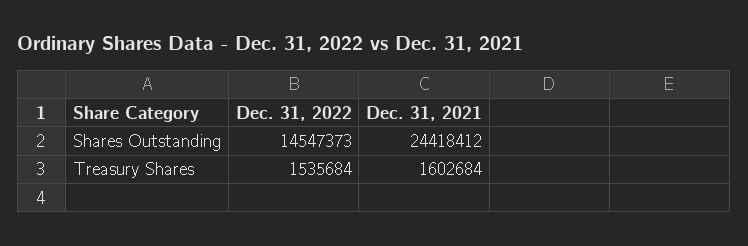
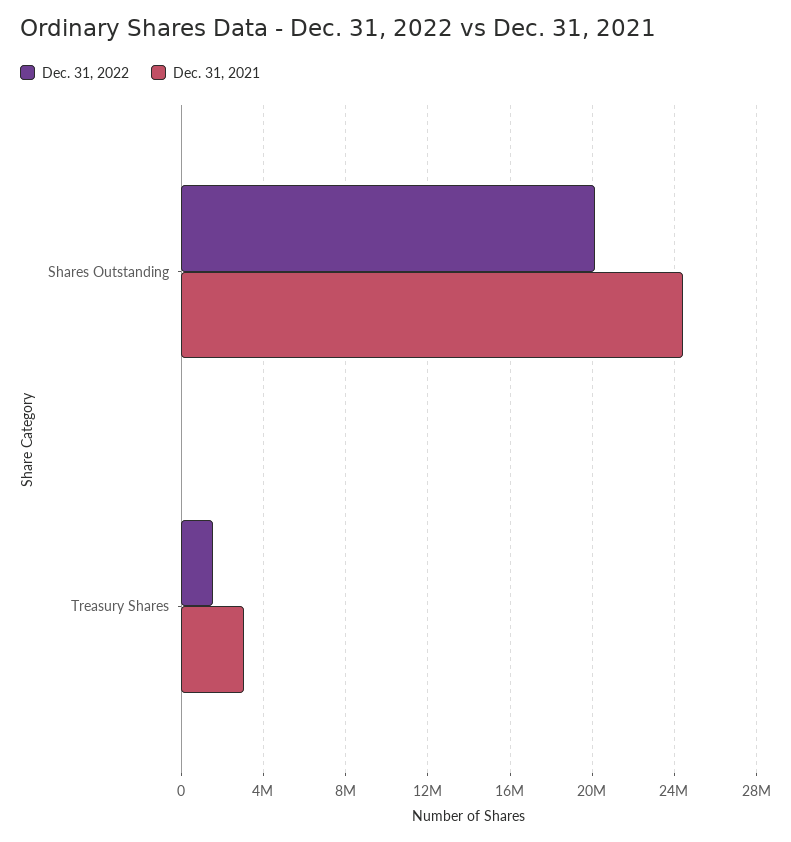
Dec. 31, 2022, Shares Outstanding: 14547373 -> 20000000
Dec. 31, 2021, Treasury Shares: 1602684 -> 3000000

